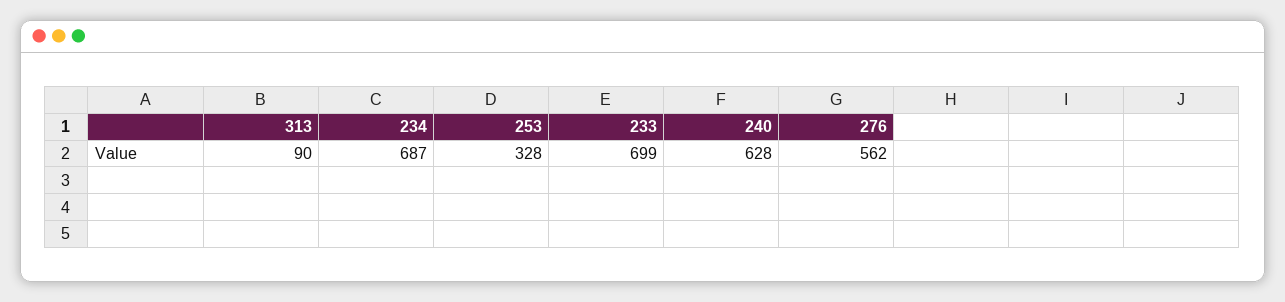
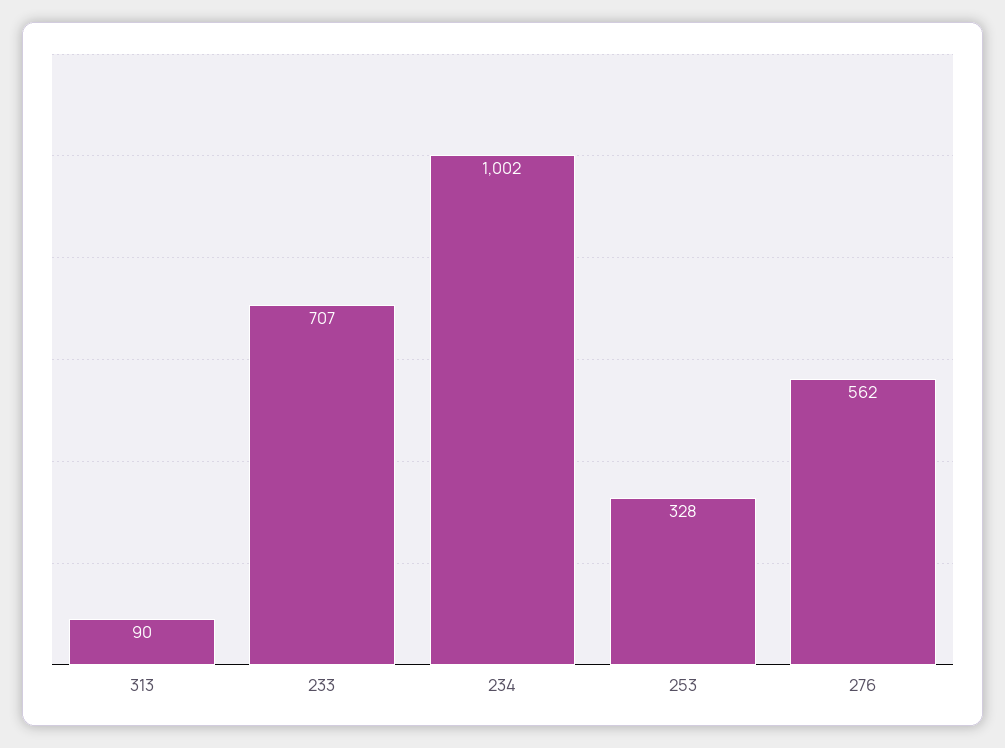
234: 687 -> 1002
233: 699 -> 707
240: 628 -> none

